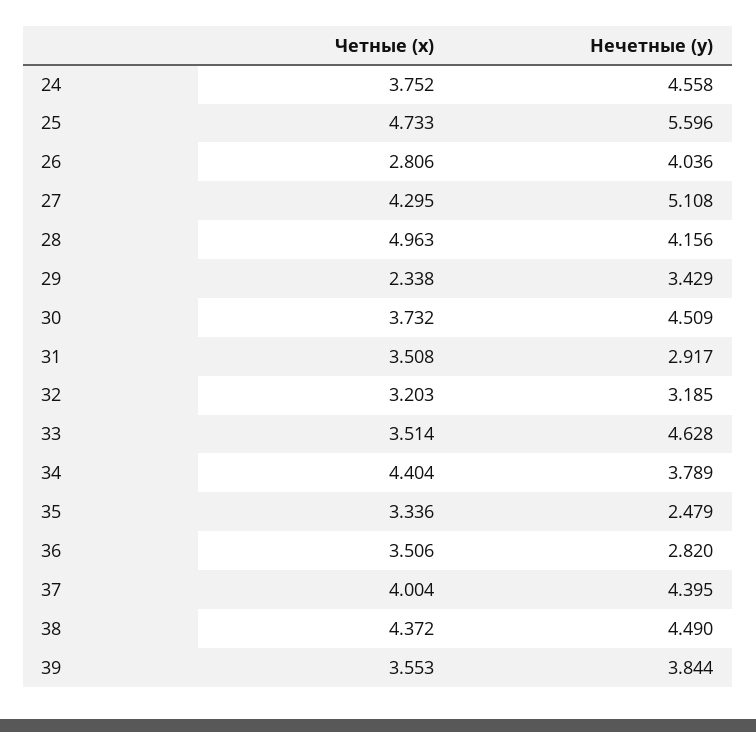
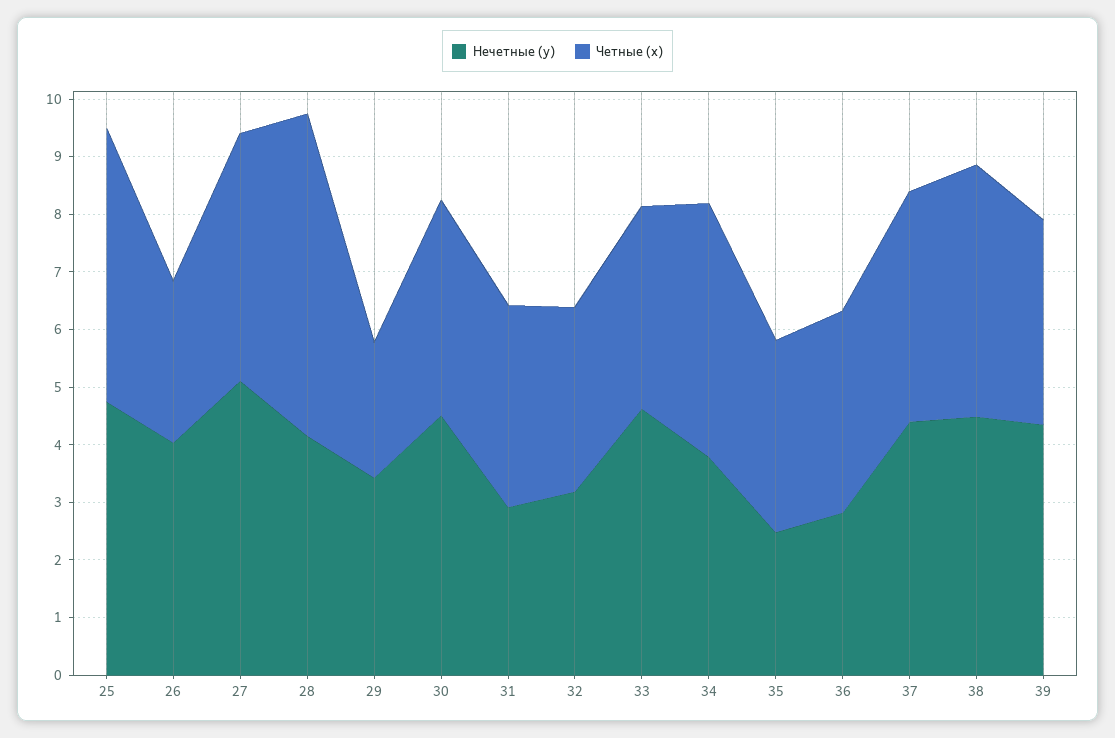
Четные (x), 24: 3.752 -> none
Нечетные (y), 24: 4.558 -> none
Нечетные (y), 25: 5.596 -> 4.8
Четные (x), 28: 4.963 -> 5.6
Нечетные (y), 39: 3.844 -> 4.4

